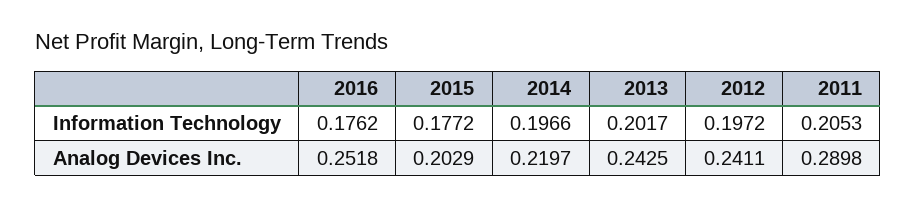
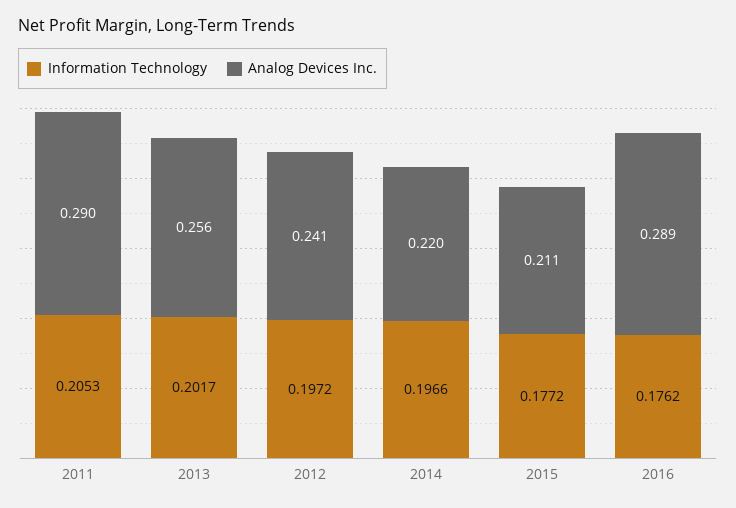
Analog Devices Inc., 2016: 0.2518 -> 0.289
Analog Devices Inc., 2015: 0.2029 -> 0.211
Analog Devices Inc., 2013: 0.2425 -> 0.256

